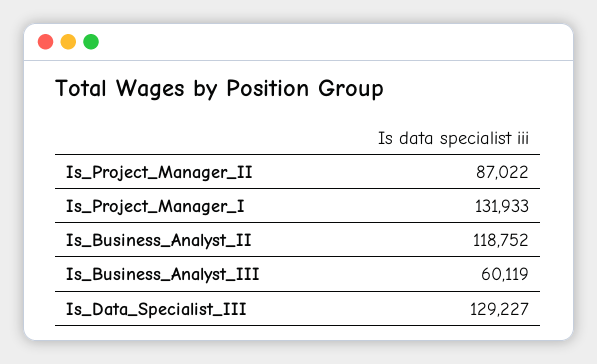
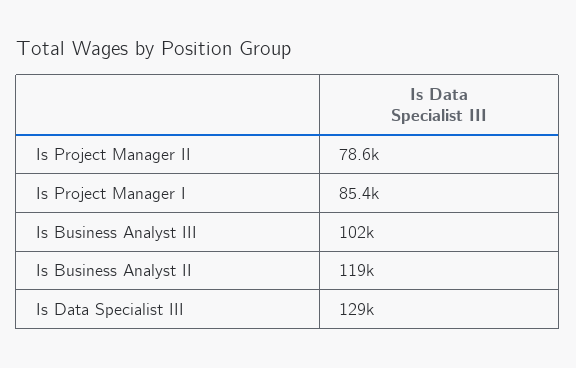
Is_Project_Manager_II: 87022 -> 78600
Is_Project_Manager_I: 131933 -> 85400
Is_Business_Analyst_III: 60119 -> 102000

